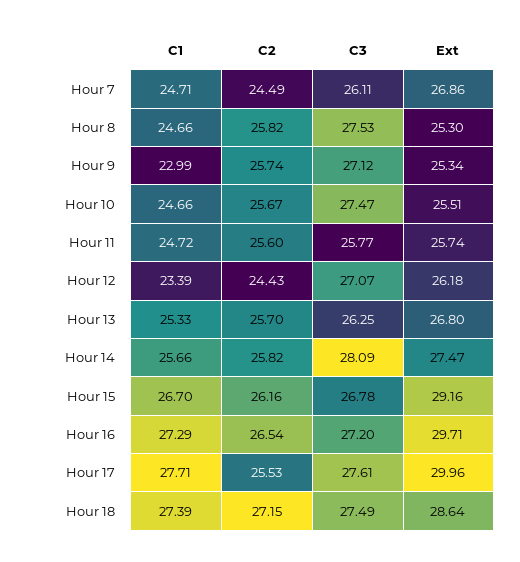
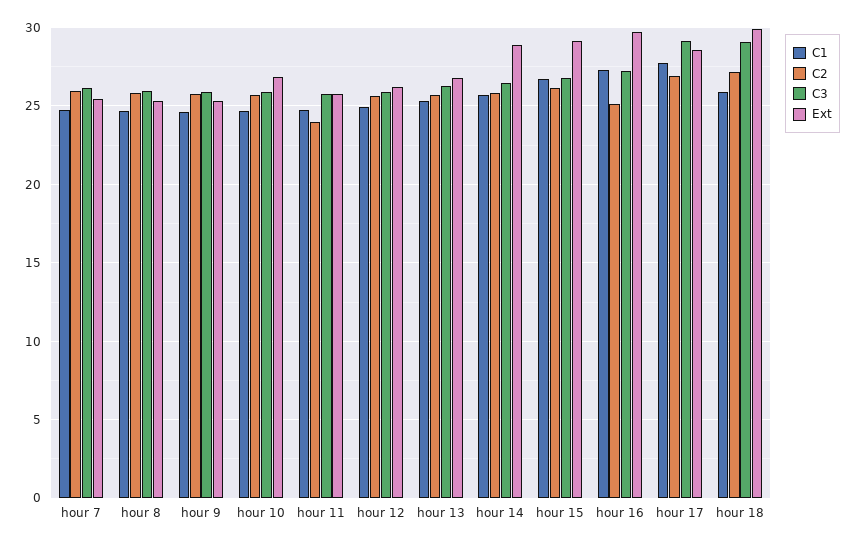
C2, Hour 7: 24.49 -> 26
Ext, Hour 7: 26.86 -> 25.5
C3, Hour 8: 27.53 -> 26
C1, Hour 9: 22.99 -> 24.5
C3, Hour 9: 27.12 -> 26
C3, Hour 10: 27.47 -> 26
Ext, Hour 10: 25.51 -> 27
C2, Hour 11: 25.6 -> 24
C1, Hour 12: 23.39 -> 25
C2, Hour 12: 24.43 -> 25.5
C3, Hour 12: 27.07 -> 26
C3, Hour 14: 28.09 -> 26.5
Ext, Hour 14: 27.47 -> 29
C2, Hour 16: 26.54 -> 25
C2, Hour 17: 25.53 -> 27
C3, Hour 17: 27.61 -> 29
Ext, Hour 17: 29.96 -> 28.5
C1, Hour 18: 27.39 -> 26
C3, Hour 18: 27.49 -> 29
Ext, Hour 18: 28.64 -> 30

